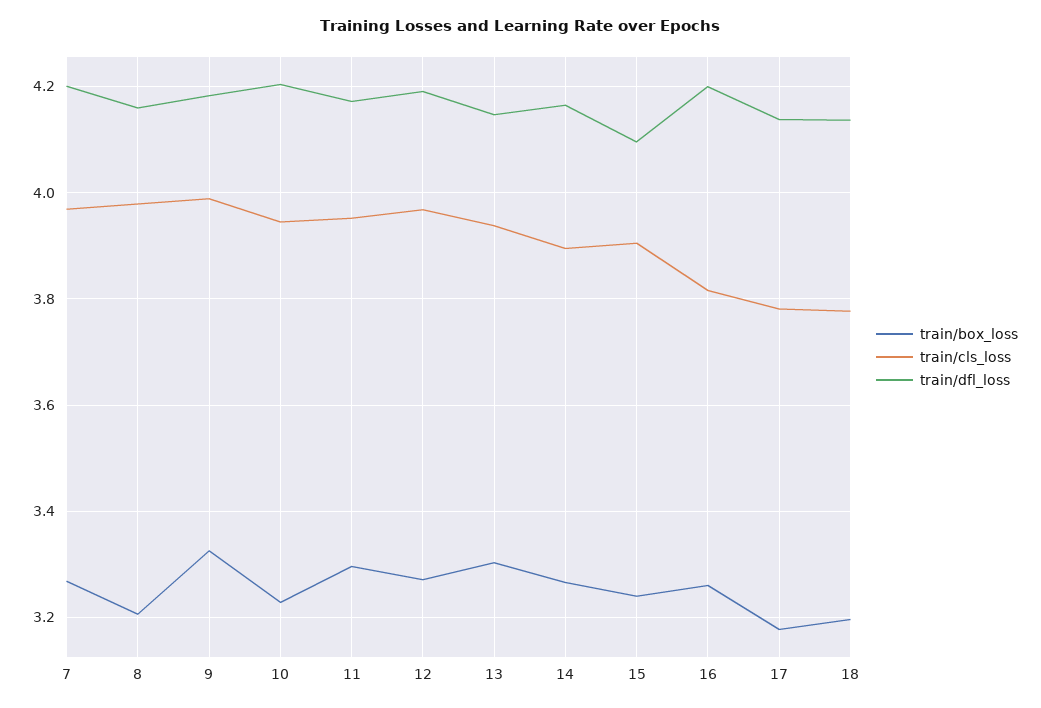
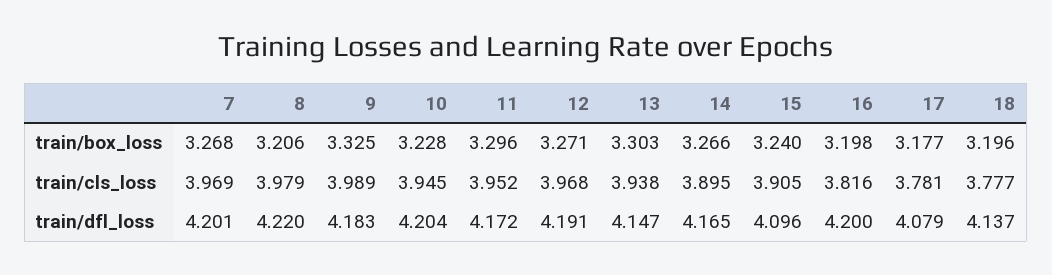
train/dfl_loss, 8: 4.16 -> 4.22
train/box_loss, 16: 3.26 -> 3.198
train/dfl_loss, 17: 4.14 -> 4.079

